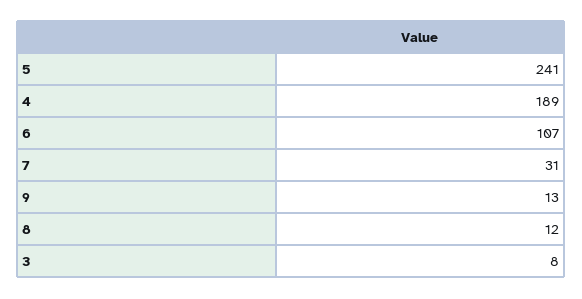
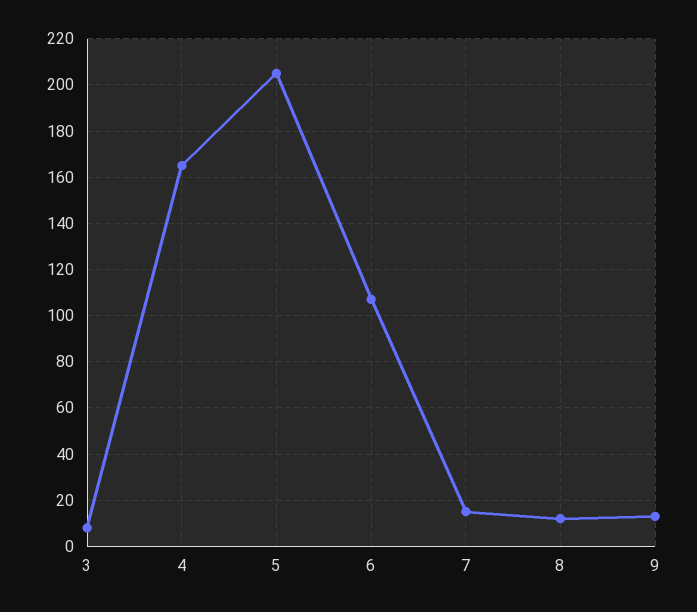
5: 241 -> 205
4: 189 -> 165
7: 31 -> 15

